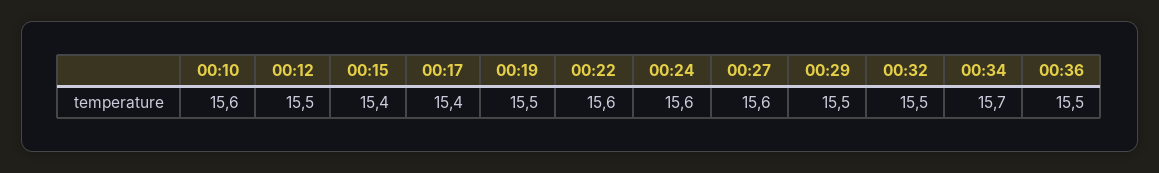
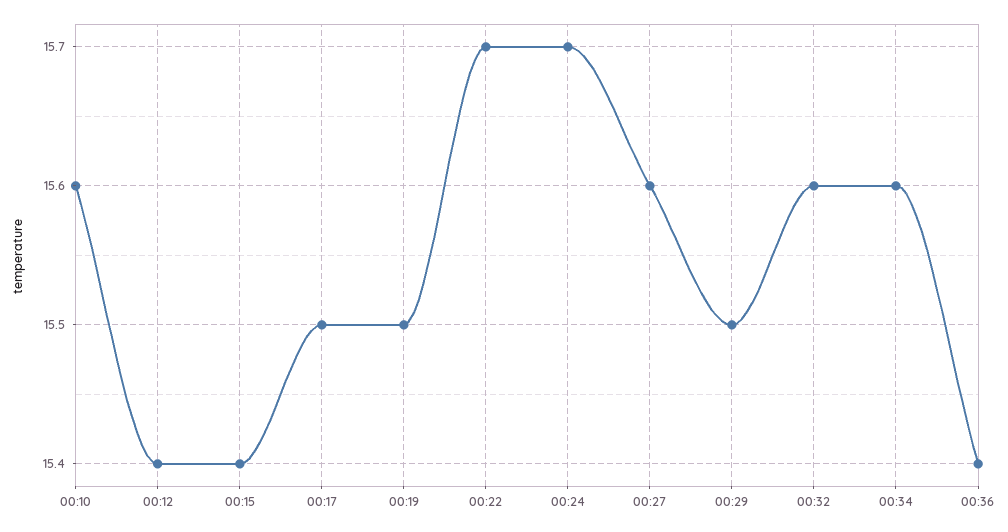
00:12: 15.5 -> 15.4
00:17: 15.4 -> 15.5
00:22: 15.6 -> 15.7
00:24: 15.6 -> 15.7
00:32: 15.5 -> 15.6
00:34: 15.7 -> 15.6
00:36: 15.5 -> 15.4

